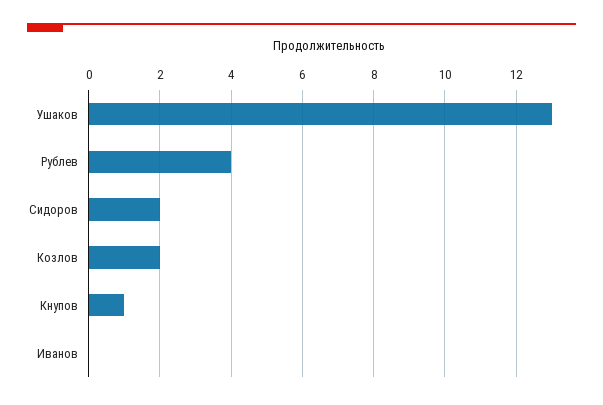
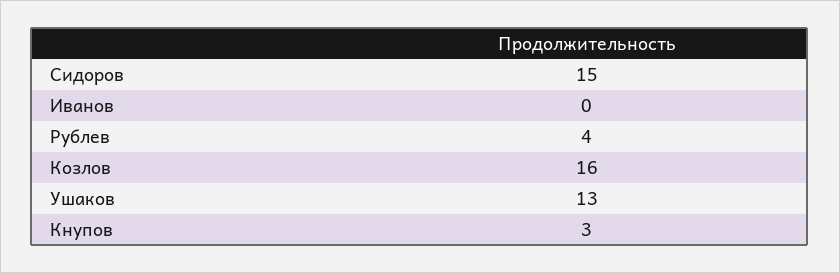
Сидоров: 2 -> 15
Козлов: 2 -> 16
Кнупов: 1 -> 3

